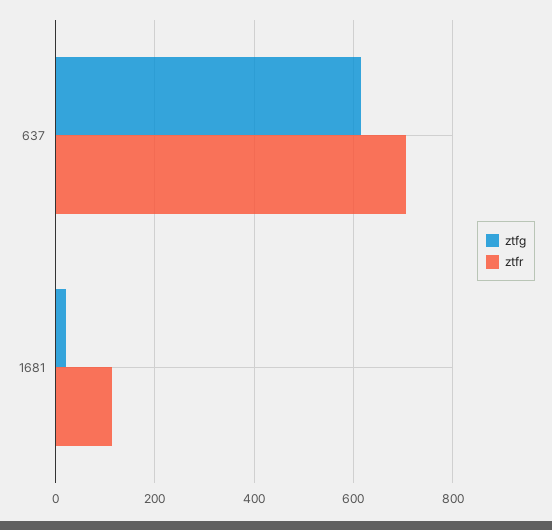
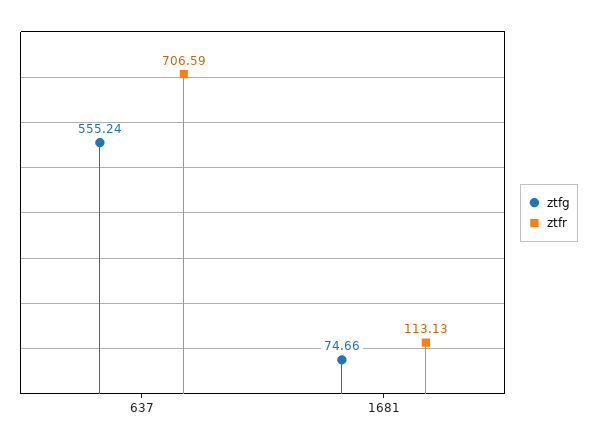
ztfg, 637: 620 -> 555.24
ztfg, 1681: 20 -> 74.66

